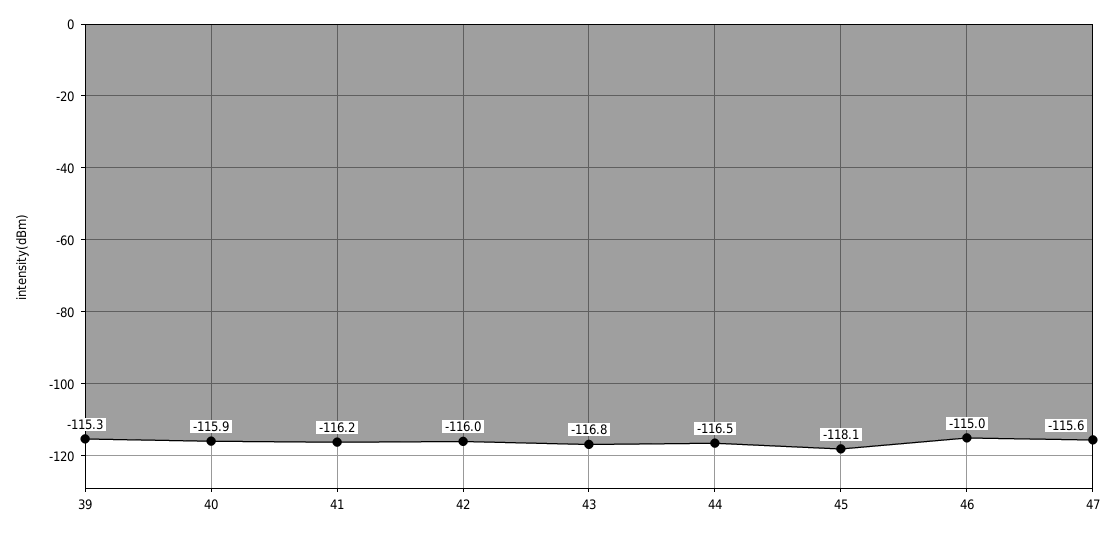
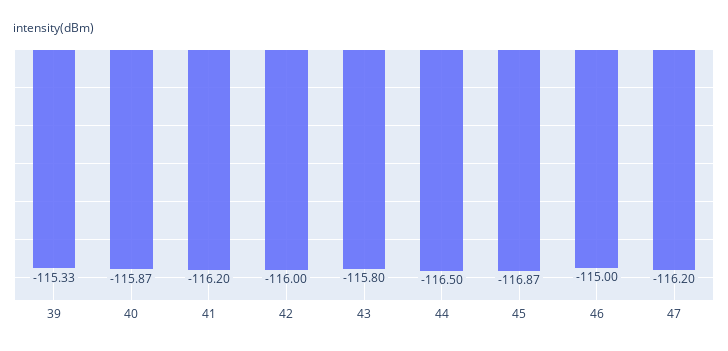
43: -116.8 -> -115.8
45: -118.1 -> -116.87
47: -115.6 -> -116.2

